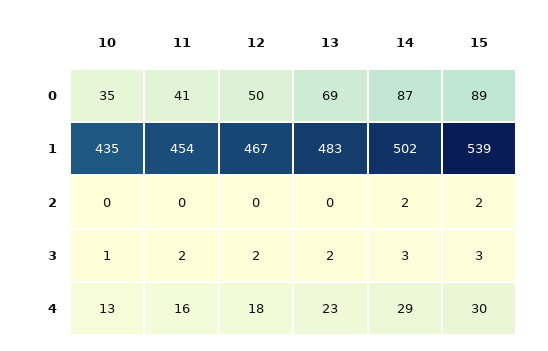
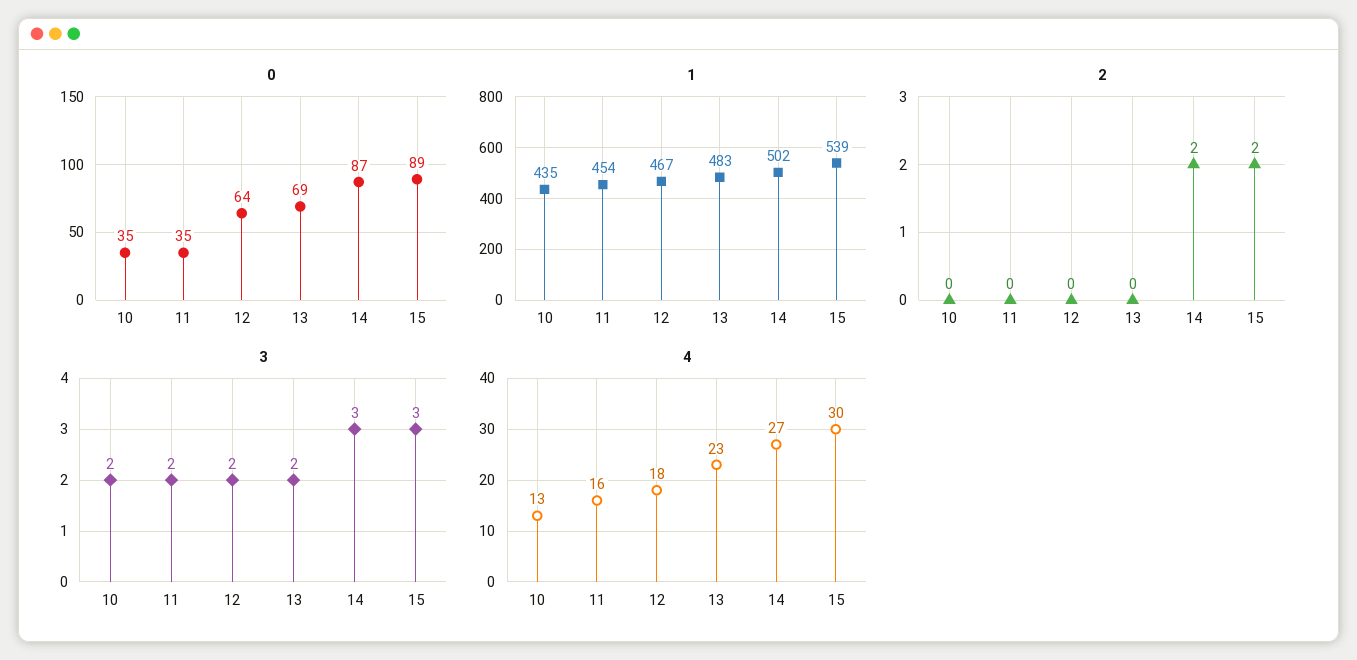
0, 11: 41 -> 35
0, 12: 50 -> 64
3, 10: 1 -> 2
4, 14: 29 -> 27

